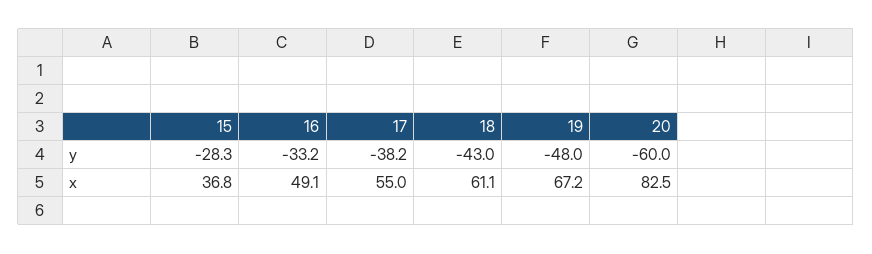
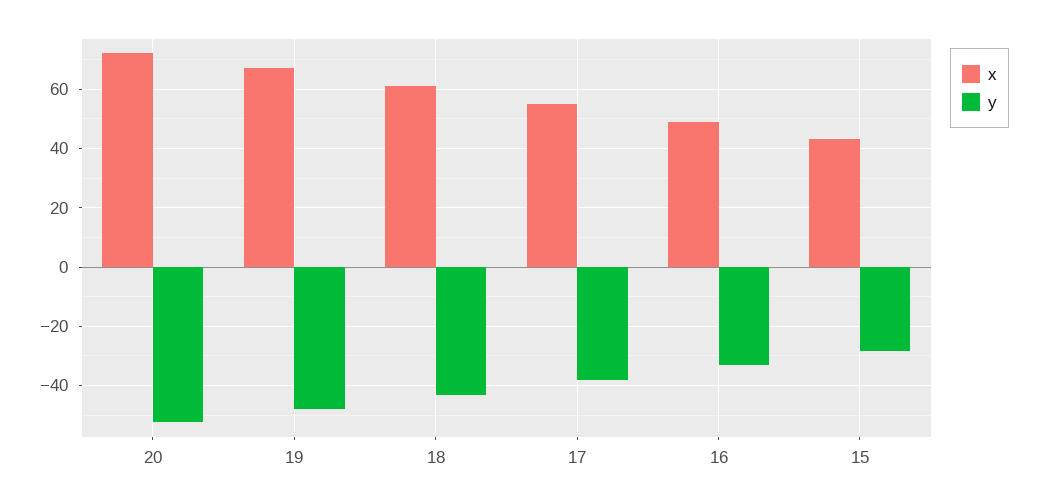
y, 20: -60 -> -52.5
x, 15: 36.8 -> 42.5
x, 20: 82.5 -> 72.5

